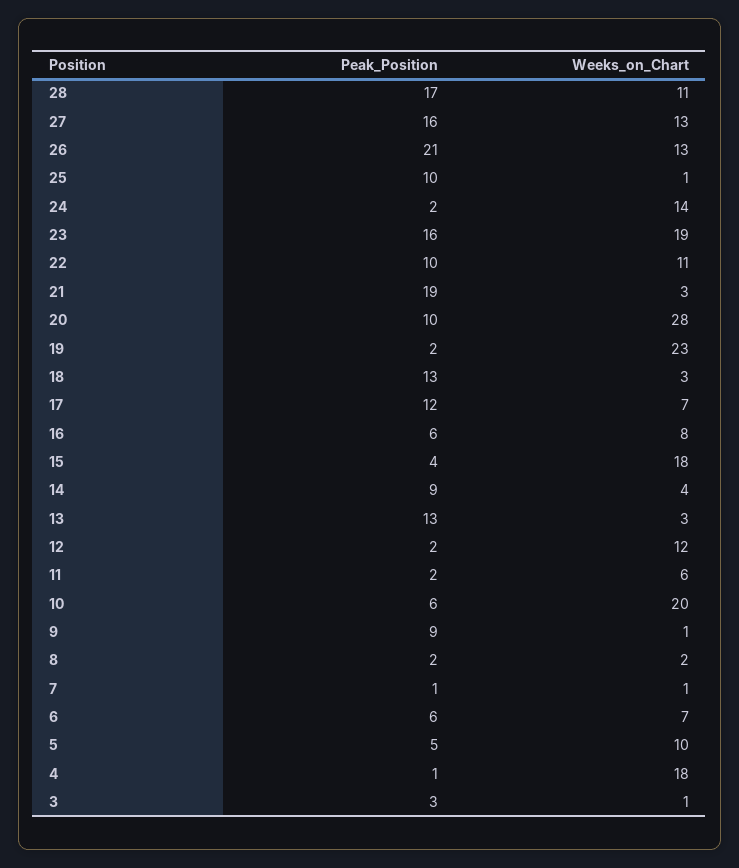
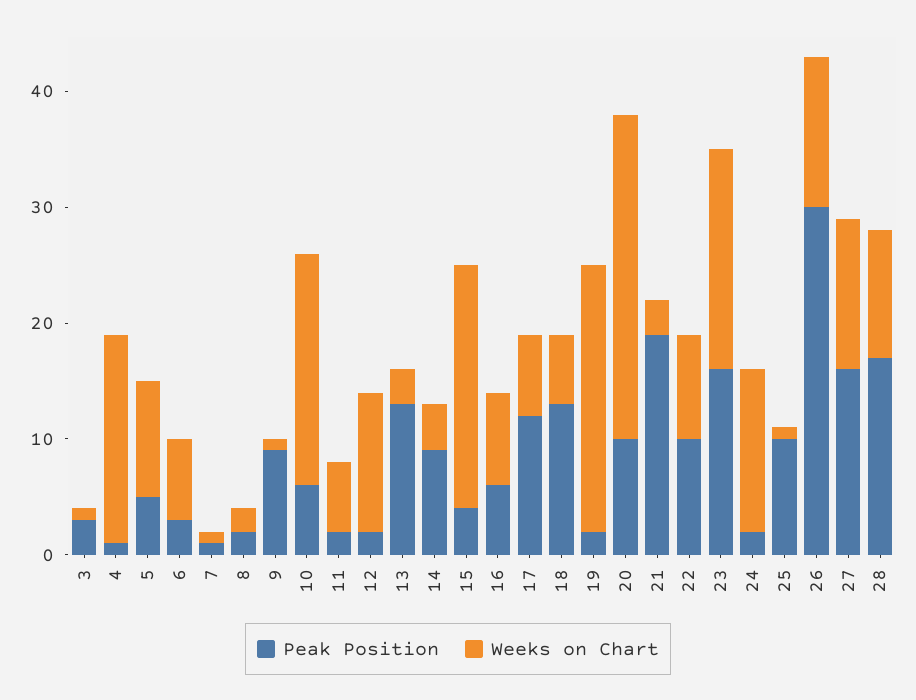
Peak_Position, 26: 21 -> 30
Weeks_on_Chart, 22: 11 -> 9
Weeks_on_Chart, 18: 3 -> 6
Weeks_on_Chart, 15: 18 -> 21
Peak_Position, 6: 6 -> 3

